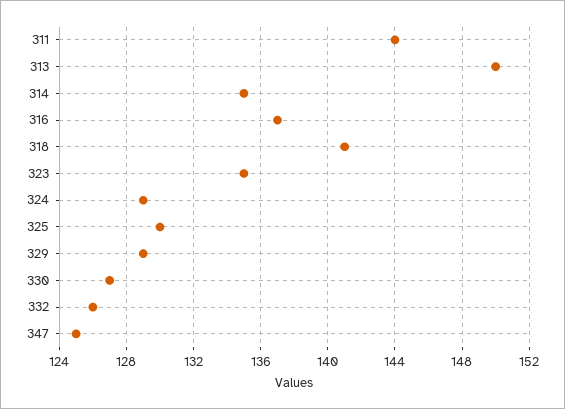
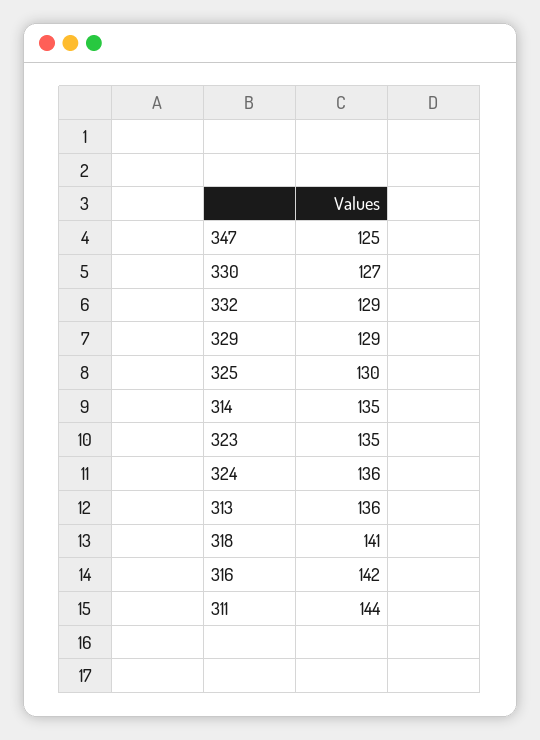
313: 150 -> 136
316: 137 -> 142
324: 129 -> 136
332: 126 -> 129

